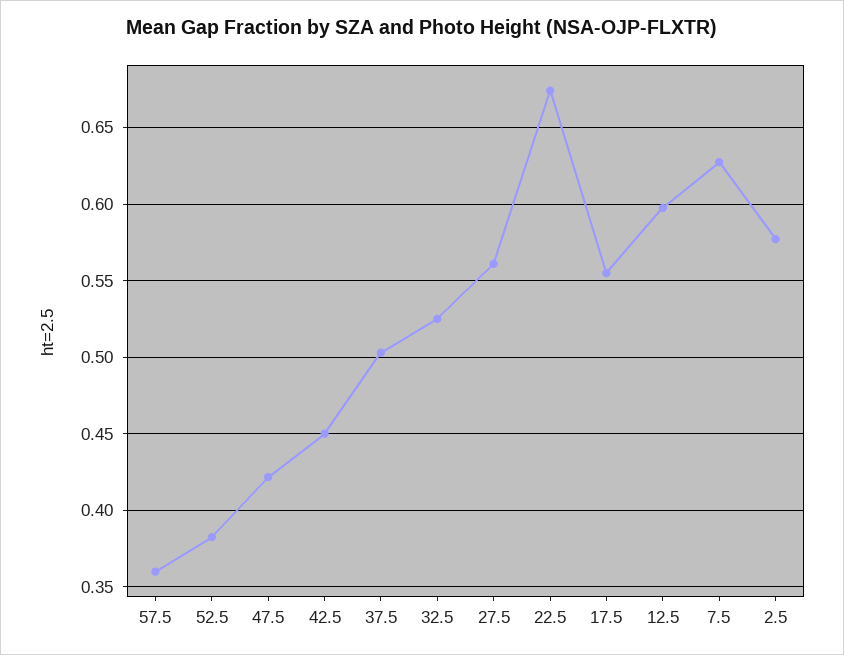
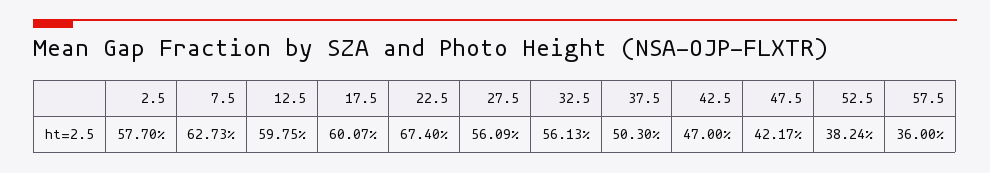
42.5: 0.45 -> 0.47
32.5: 0.525 -> 0.5613
17.5: 0.555 -> 0.6007

